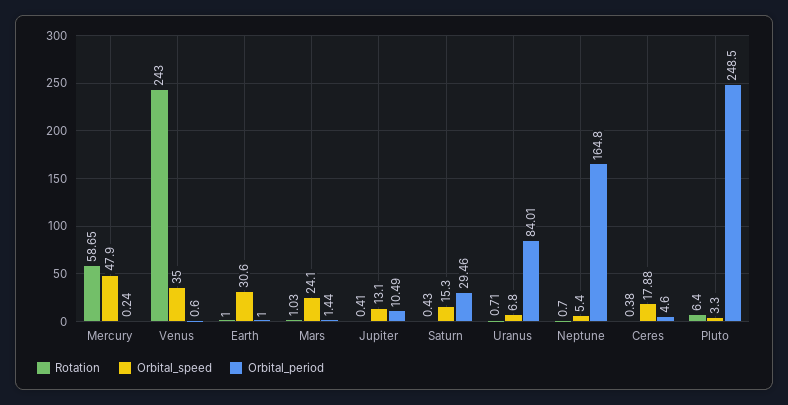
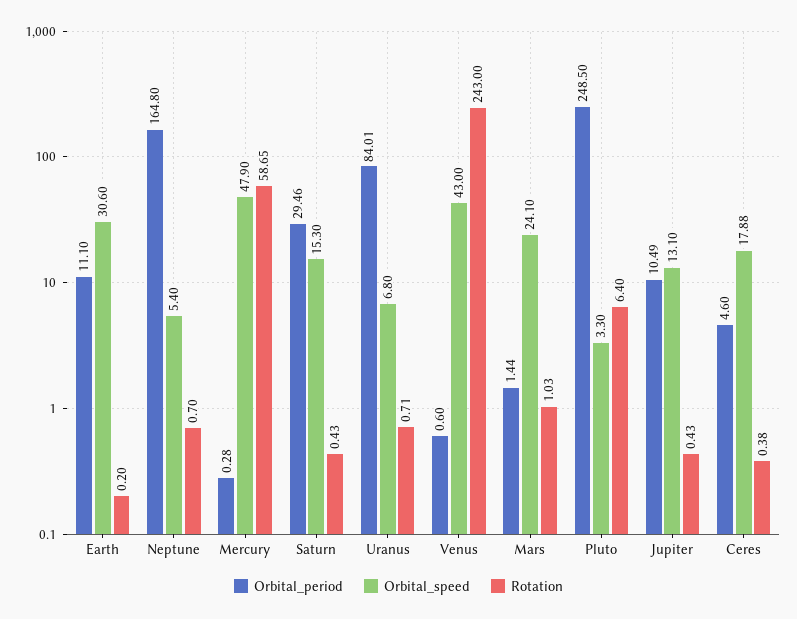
Orbital_period, Mercury: 0.24 -> 0.28
Orbital_speed, Venus: 35 -> 43
Rotation, Earth: 1 -> 0.2
Orbital_period, Earth: 1 -> 11.1
Rotation, Jupiter: 0.41 -> 0.43

